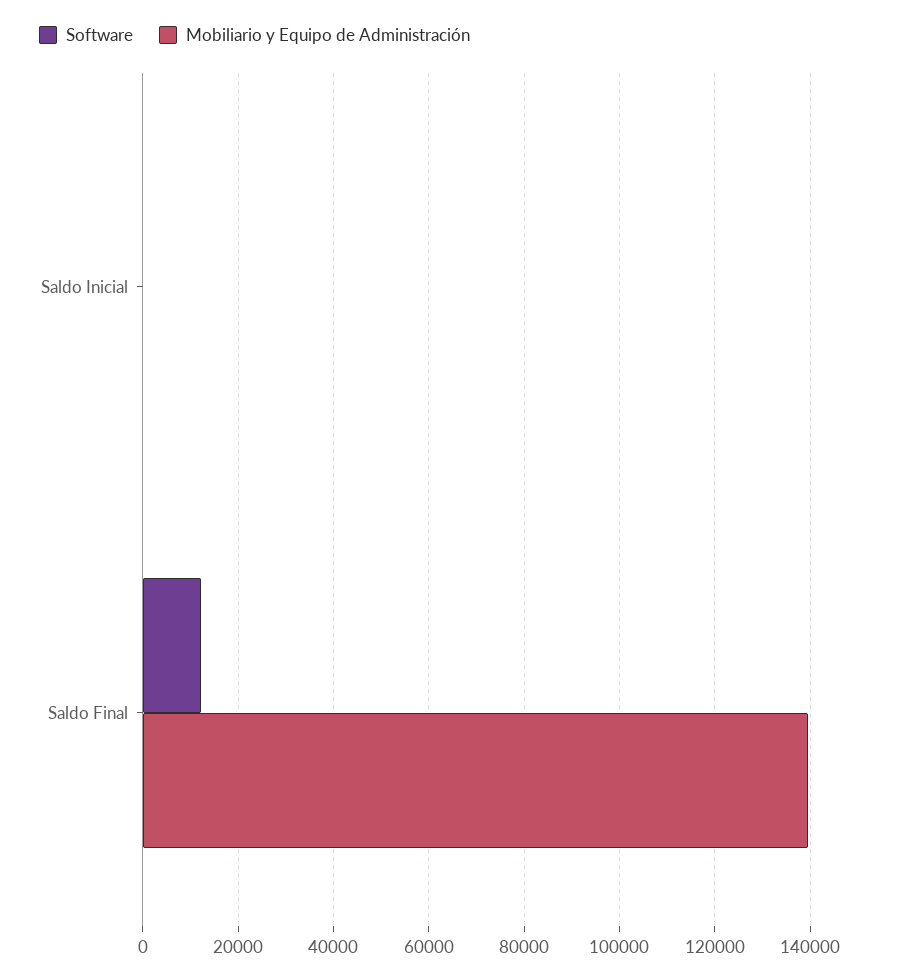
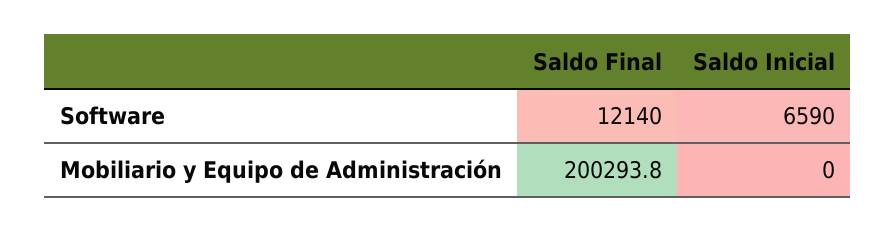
Software, Saldo Inicial: 0 -> 6590
Mobiliario y Equipo de Administración, Saldo Final: 140000 -> 200293.8

